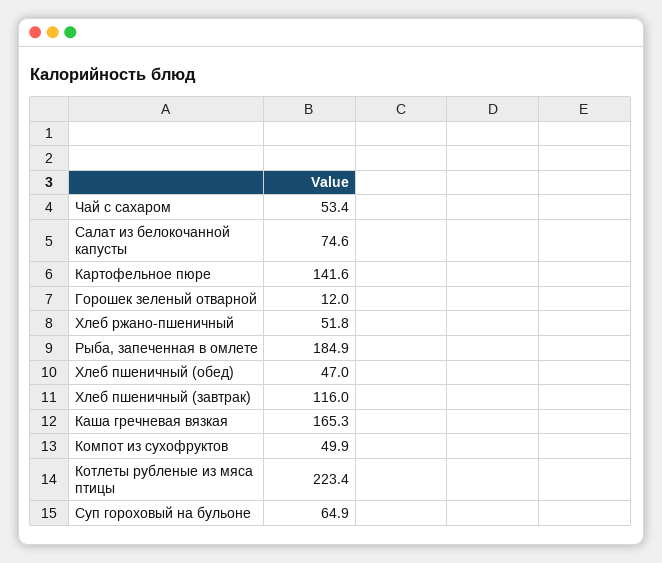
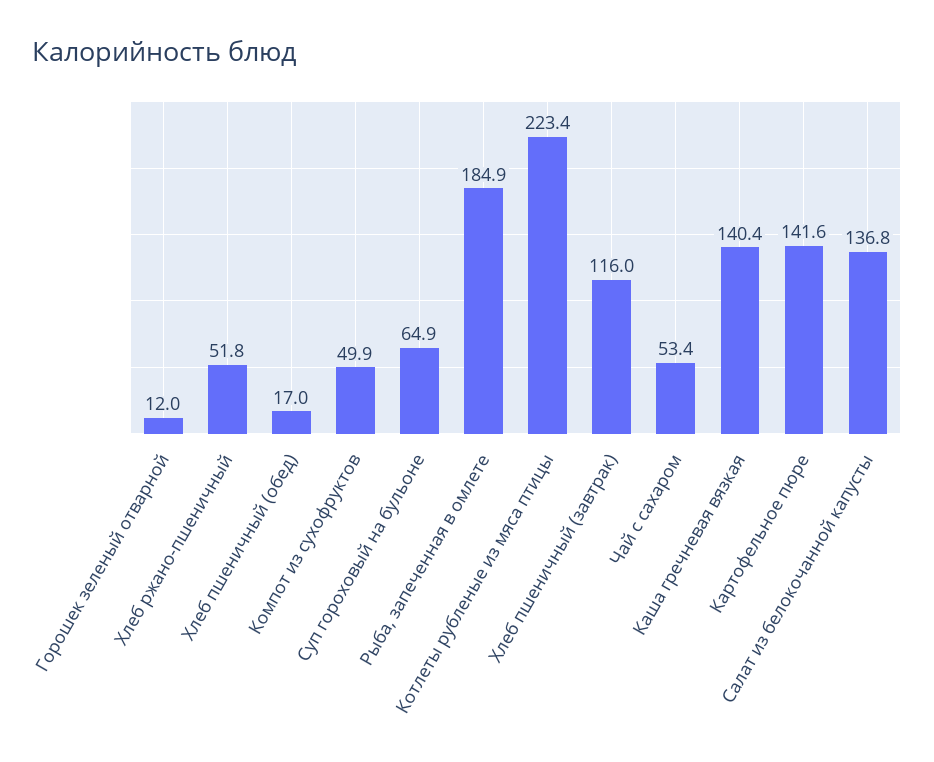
Салат из белокочанной капусты: 74.6 -> 136.8
Хлеб пшеничный (обед): 47 -> 17
Каша гречневая вязкая: 165.3 -> 140.4

